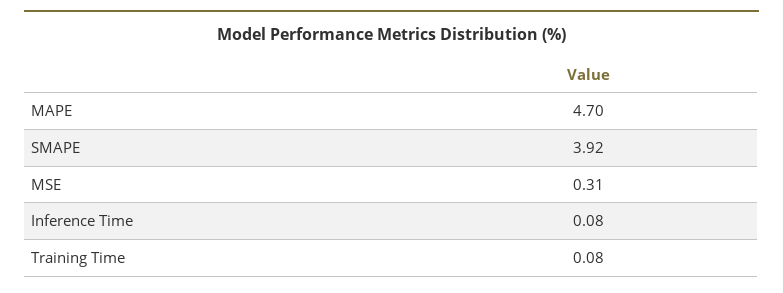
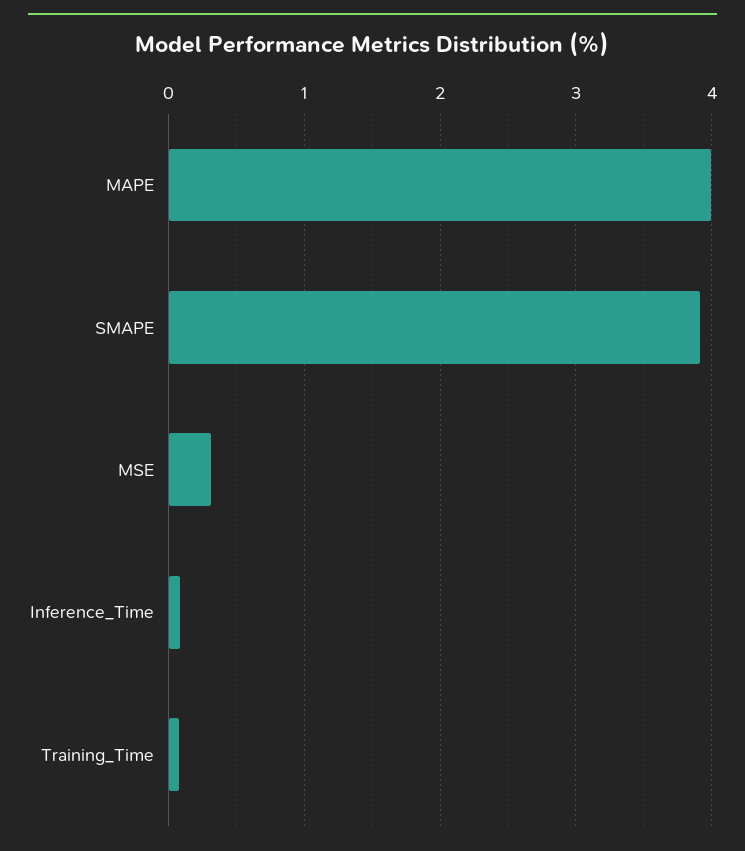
MAPE: 4.7 -> 4

